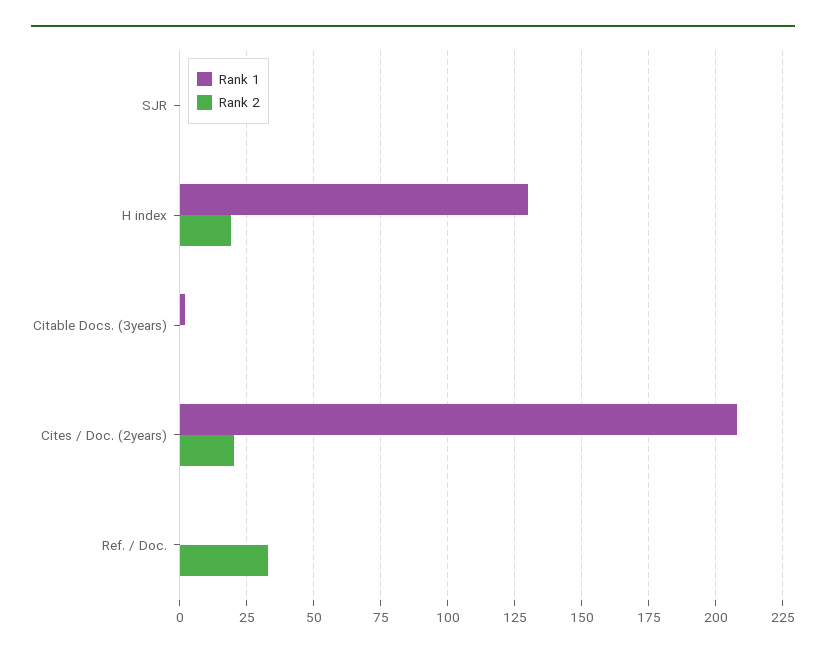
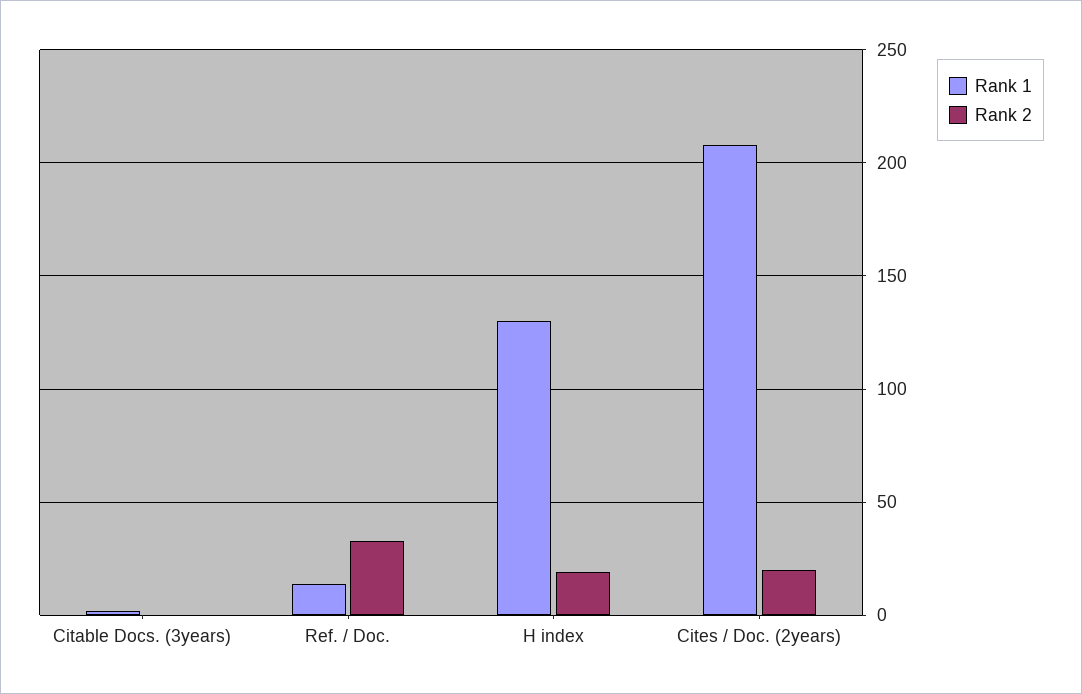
Rank 1, SJR: 0 -> none
Rank 2, SJR: 0 -> none
Rank 1, Ref. / Doc.: 0 -> 15

